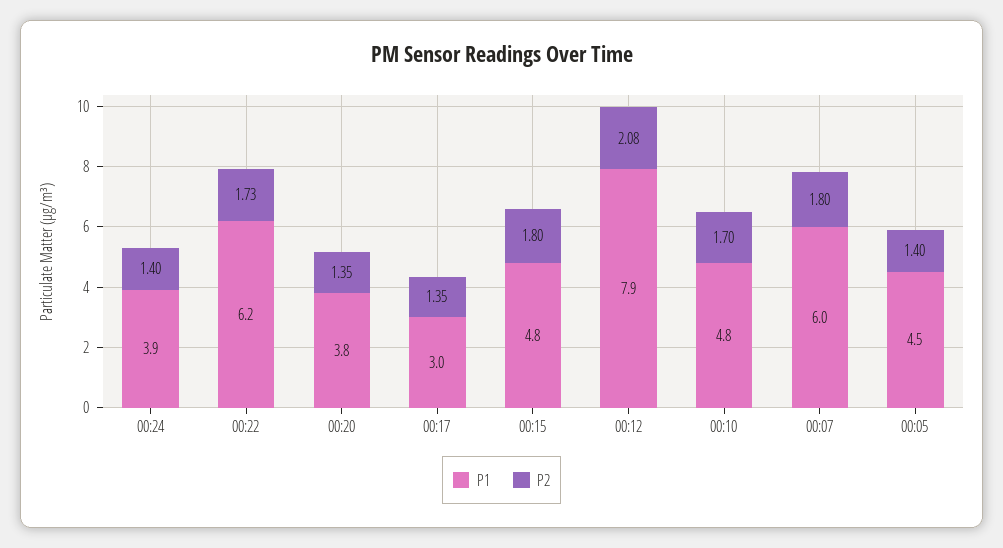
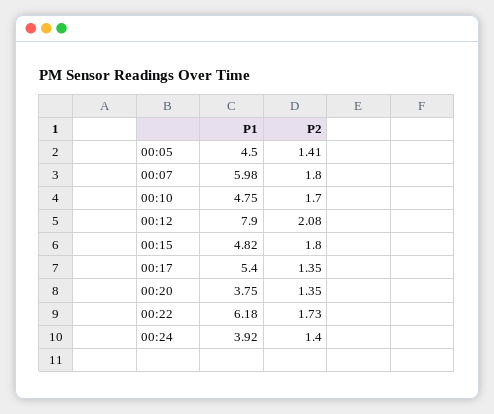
P1, 00:17: 3 -> 5.4
P2, 00:05: 1.4 -> 1.41

